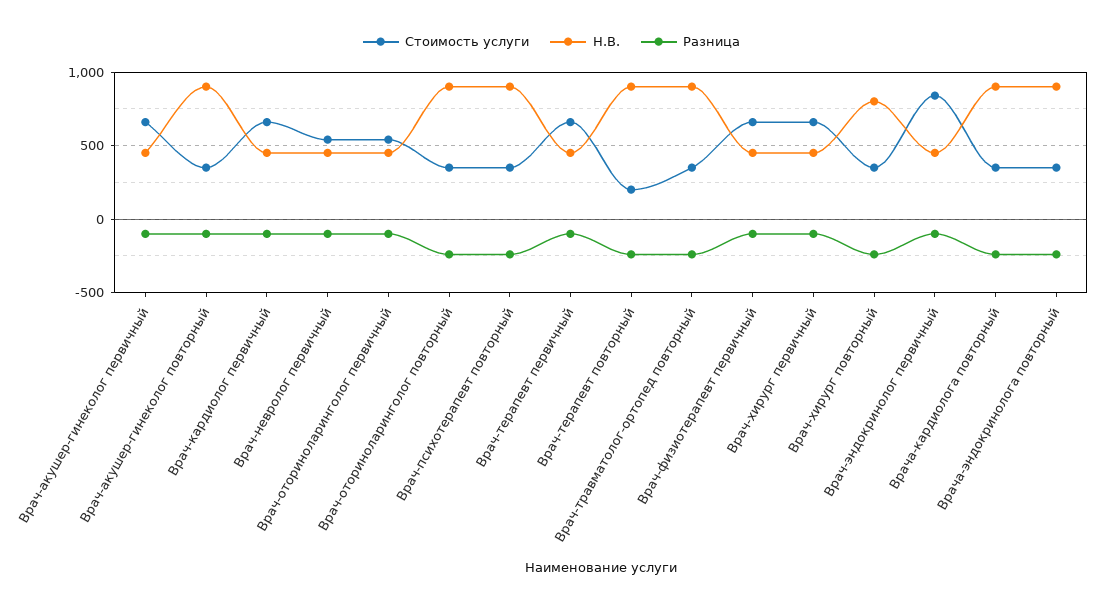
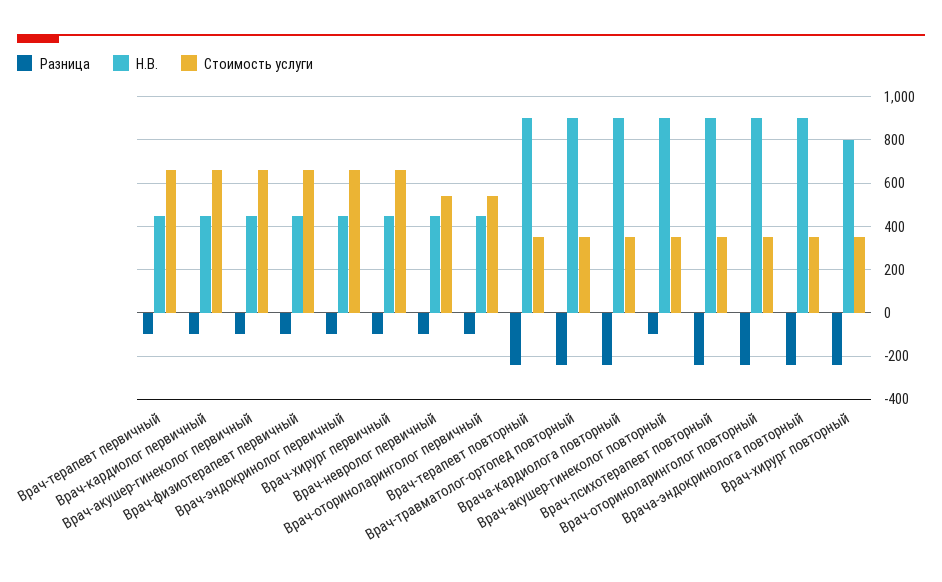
Стоимость услуги, Врач-терапевт повторный: 200 -> 350
Стоимость услуги, Врач-эндокринолог первичный: 850 -> 650

